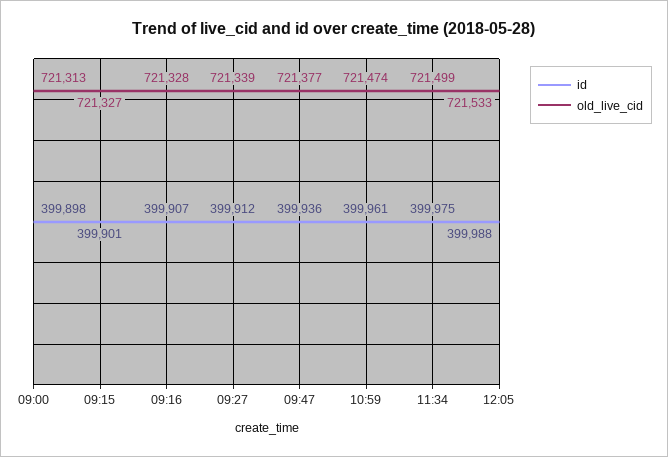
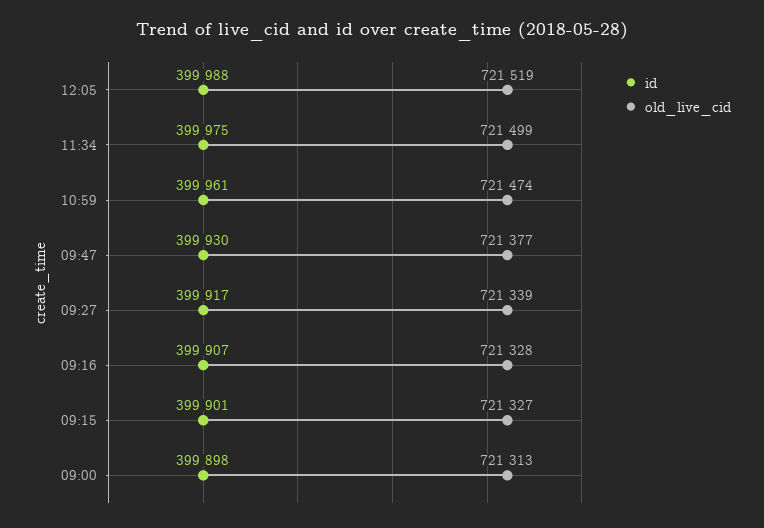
id, 09:27: 399912 -> 399917
id, 09:47: 399936 -> 399930
old_live_cid, 12:05: 721533 -> 721519

